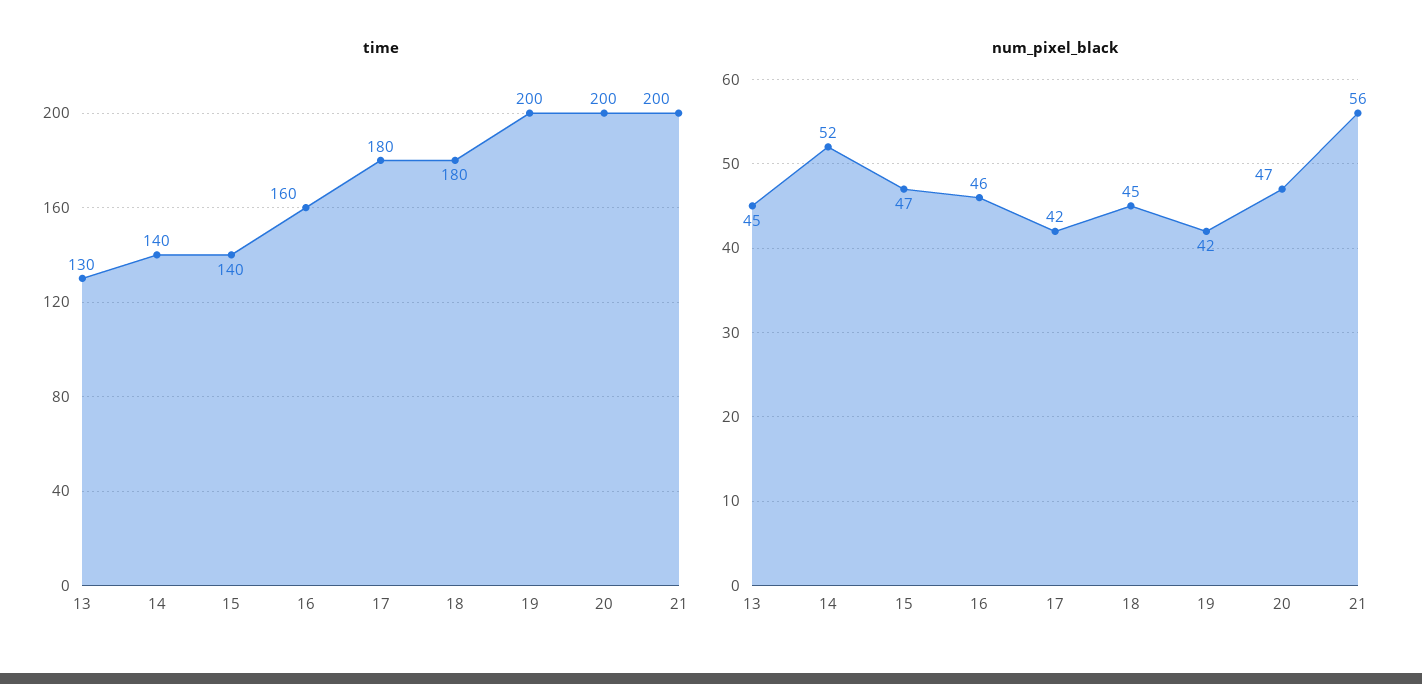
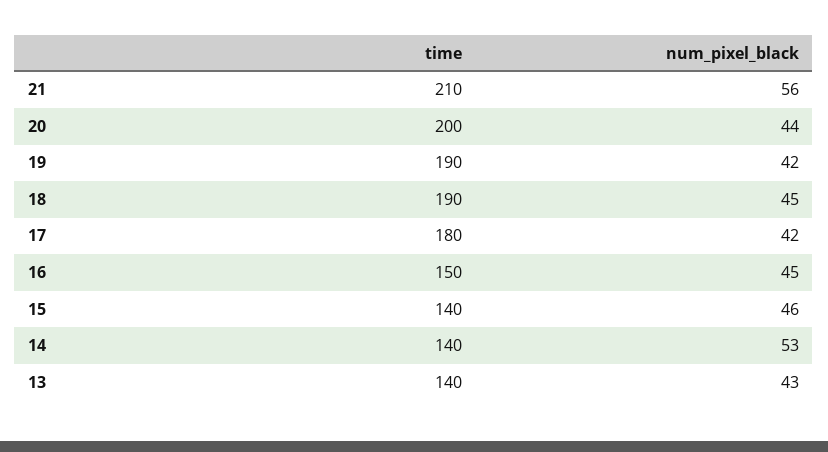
time, 13: 130 -> 140
time, 16: 160 -> 150
time, 18: 180 -> 190
time, 19: 200 -> 190
time, 21: 200 -> 210
num_pixel_black, 13: 45 -> 43
num_pixel_black, 14: 52 -> 53
num_pixel_black, 15: 47 -> 46
num_pixel_black, 16: 46 -> 45
num_pixel_black, 20: 47 -> 44

